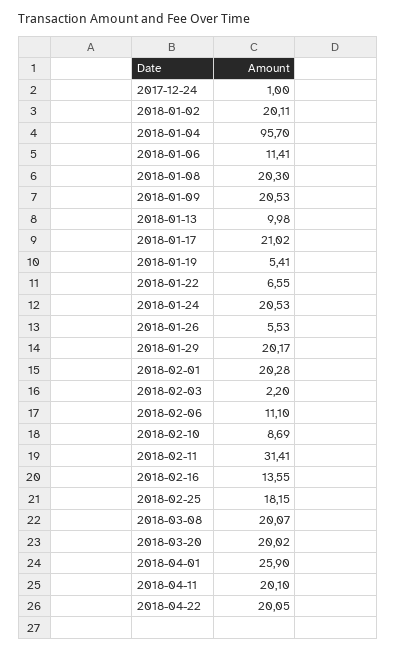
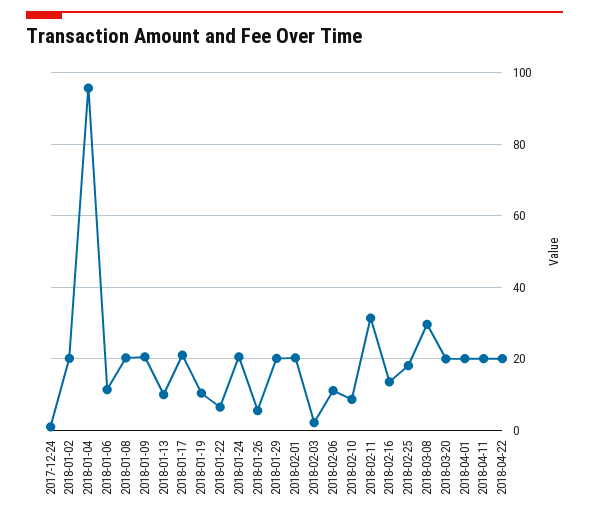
2018-01-19: 5.41 -> 10
2018-03-08: 20.07 -> 30
2018-04-01: 25.9 -> 20

